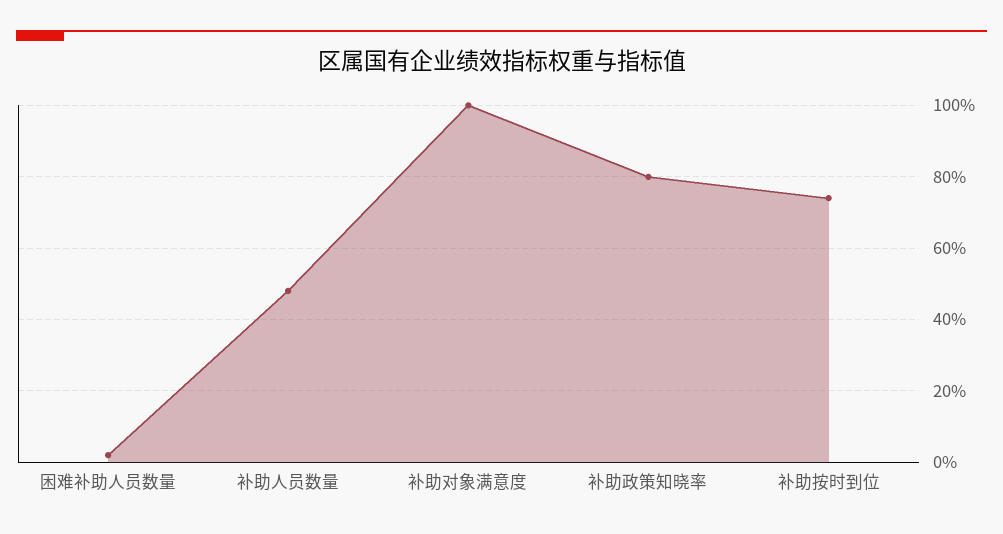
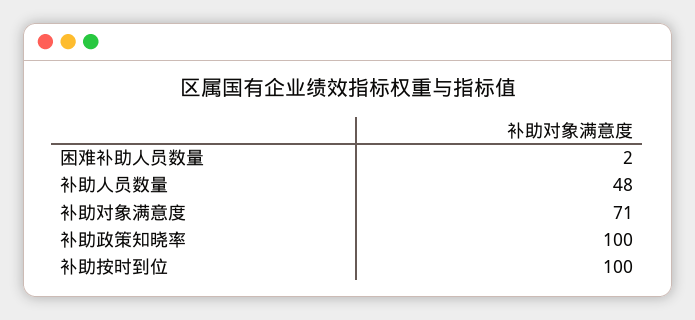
补助对象满意度: 100 -> 71
补助政策知晓率: 80 -> 100
补助按时到位: 75 -> 100

